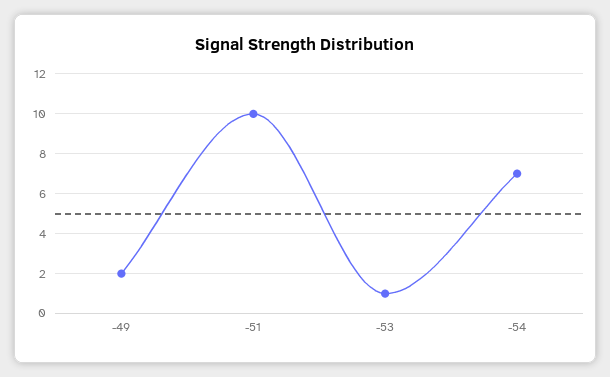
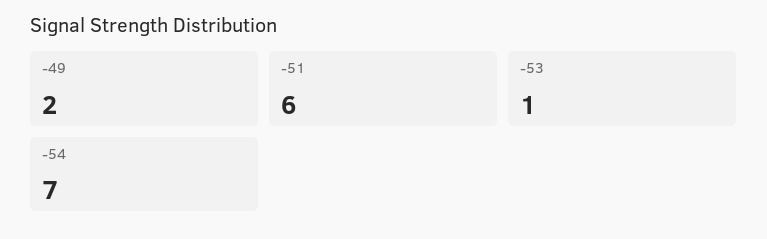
-51: 10 -> 6

